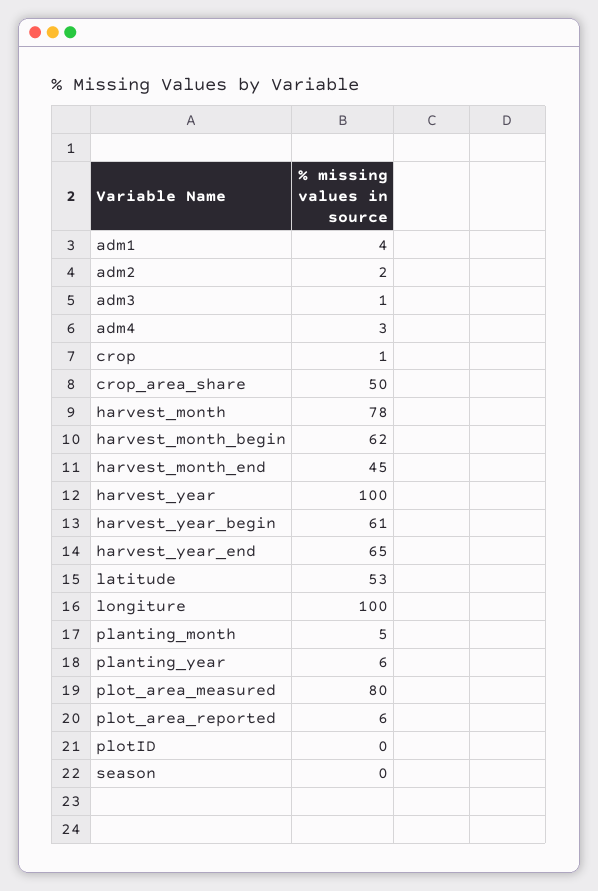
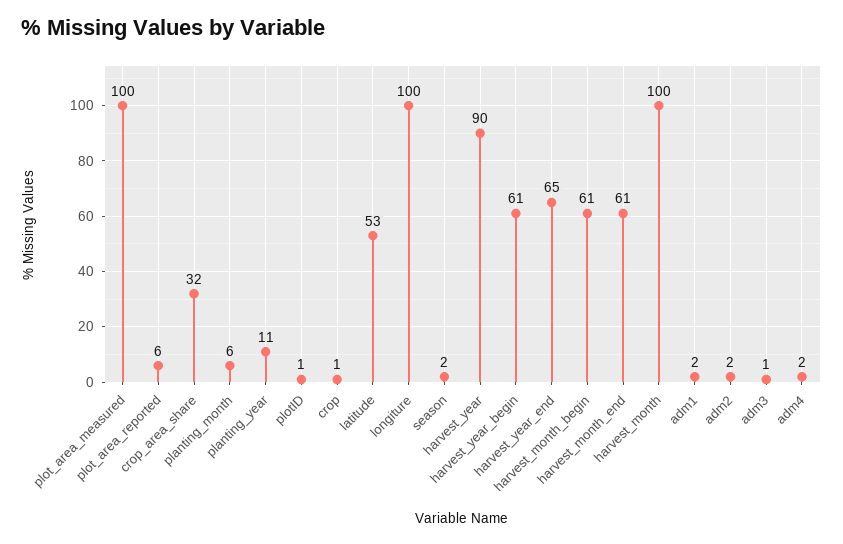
adm1: 4 -> 2
adm4: 3 -> 2
crop_area_share: 50 -> 32
harvest_month: 78 -> 100
harvest_month_begin: 62 -> 61
harvest_month_end: 45 -> 61
harvest_year: 100 -> 90
planting_month: 5 -> 6
planting_year: 6 -> 11
plot_area_measured: 80 -> 100
plotID: 0 -> 1
season: 0 -> 2

